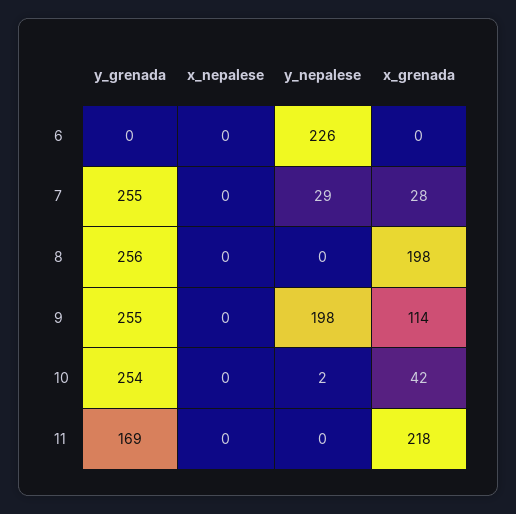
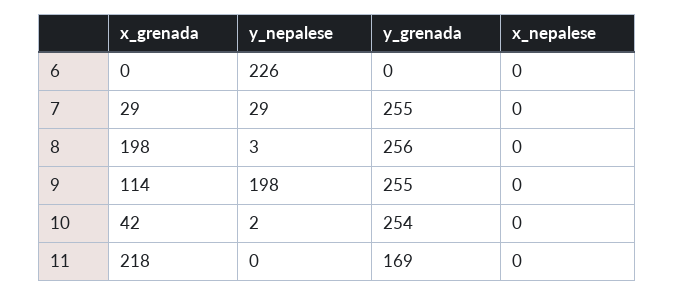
x_grenada, 7: 28 -> 29
y_nepalese, 8: 0 -> 3

